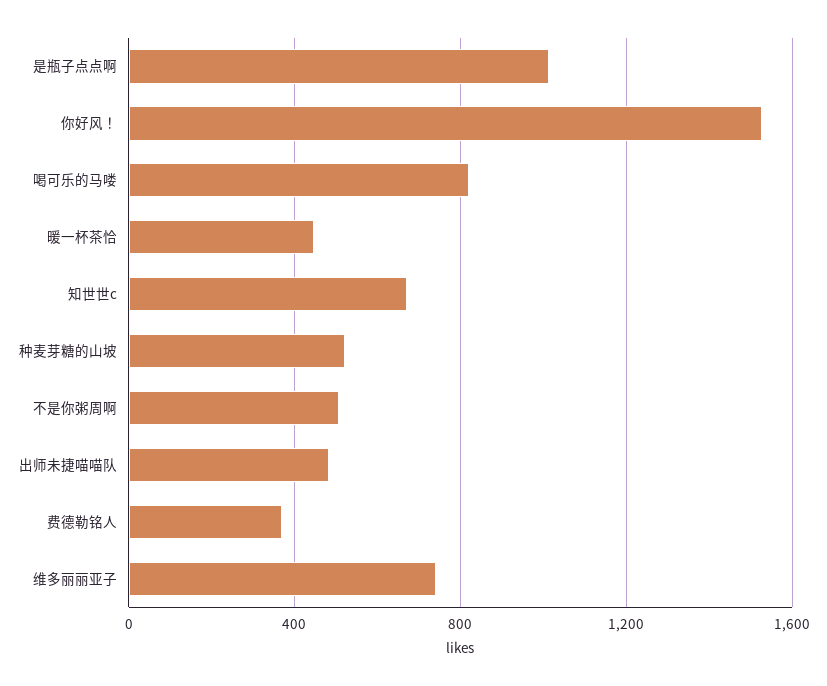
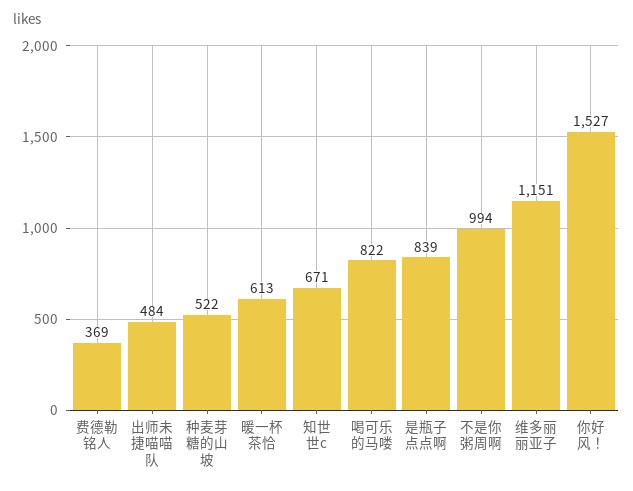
是瓶子点点啊: 1000 -> 839
暖一杯茶恰: 450 -> 613
不是你粥周啊: 500 -> 994
维多丽丽亚子: 750 -> 1151

